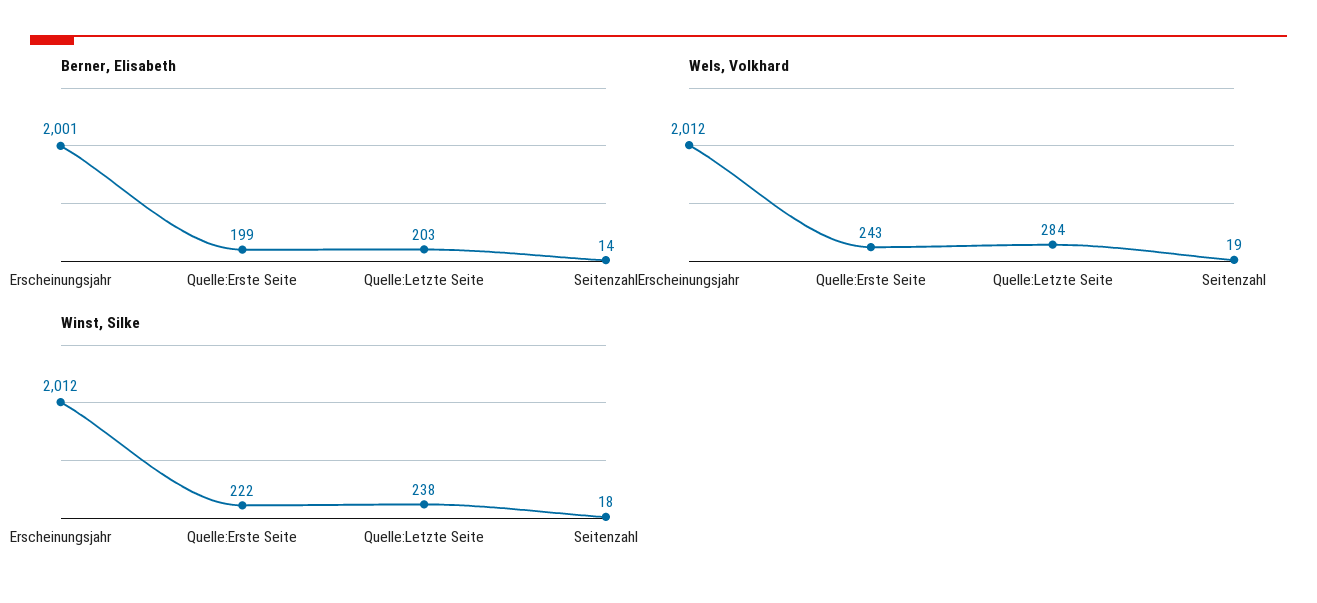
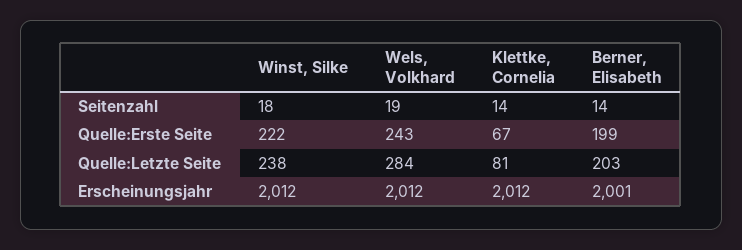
Klettke, Cornelia, Seitenzahl: none -> 14
Klettke, Cornelia, Quelle:Erste Seite: none -> 67
Klettke, Cornelia, Quelle:Letzte Seite: none -> 81
Klettke, Cornelia, Erscheinungsjahr: none -> 2012

